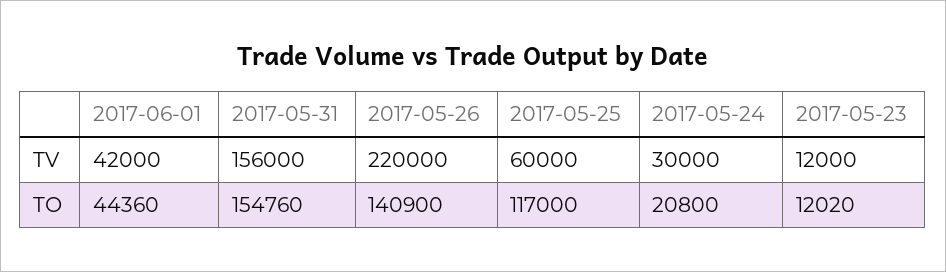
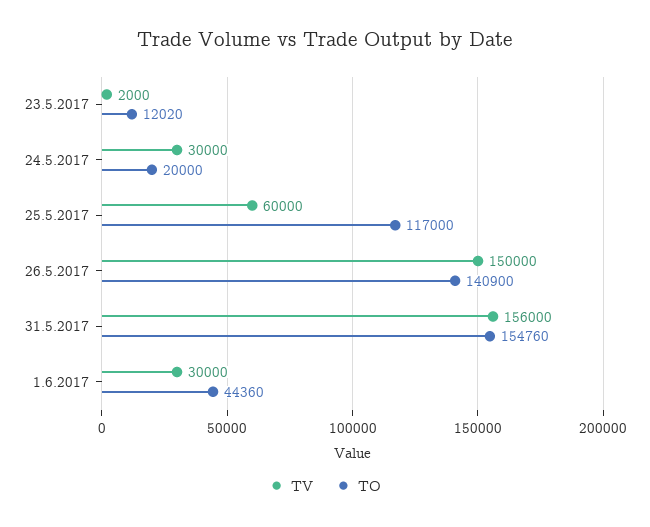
TV, 2017-06-01: 42000 -> 30000
TV, 2017-05-26: 220000 -> 150000
TV, 2017-05-23: 12000 -> 2000
TO, 2017-05-24: 20800 -> 20000

